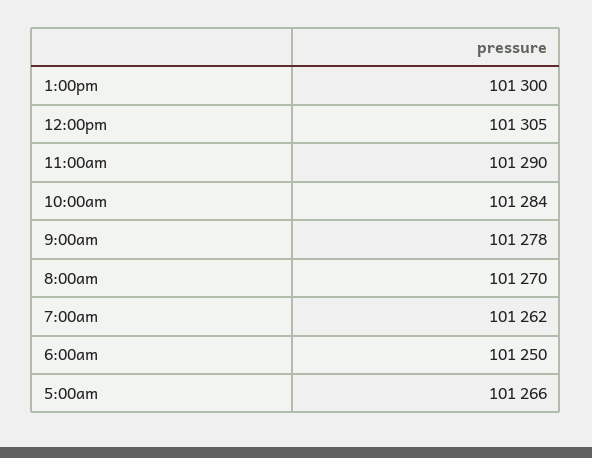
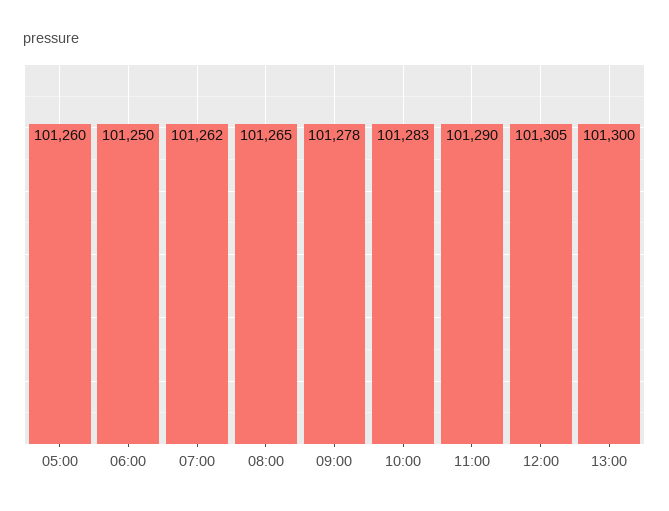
10:00am: 101284 -> 101283
8:00am: 101270 -> 101265
5:00am: 101266 -> 101260

